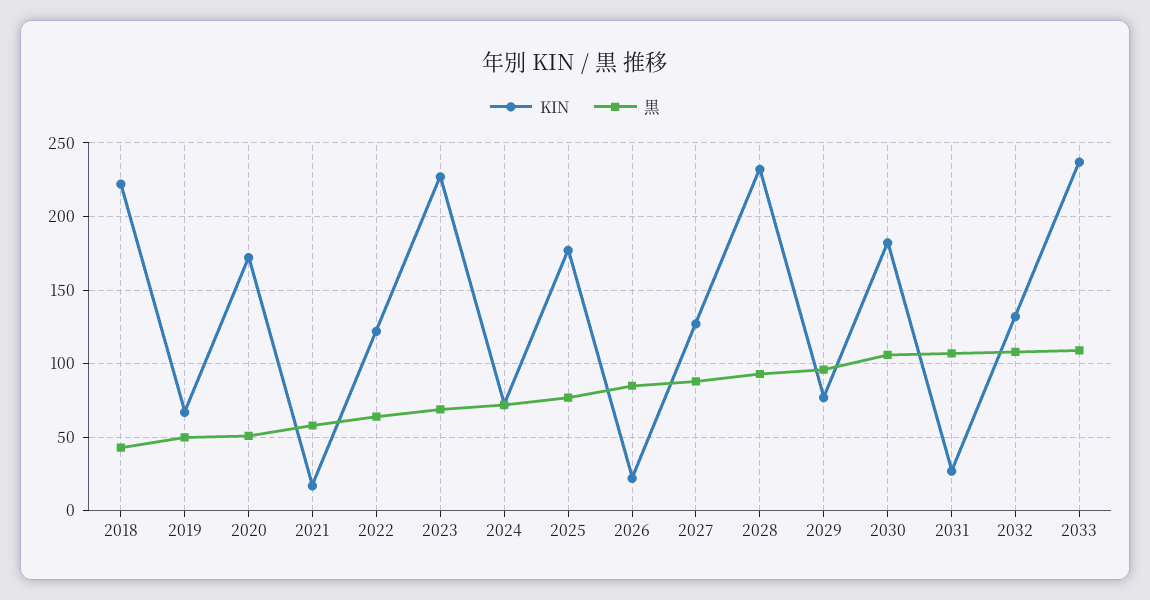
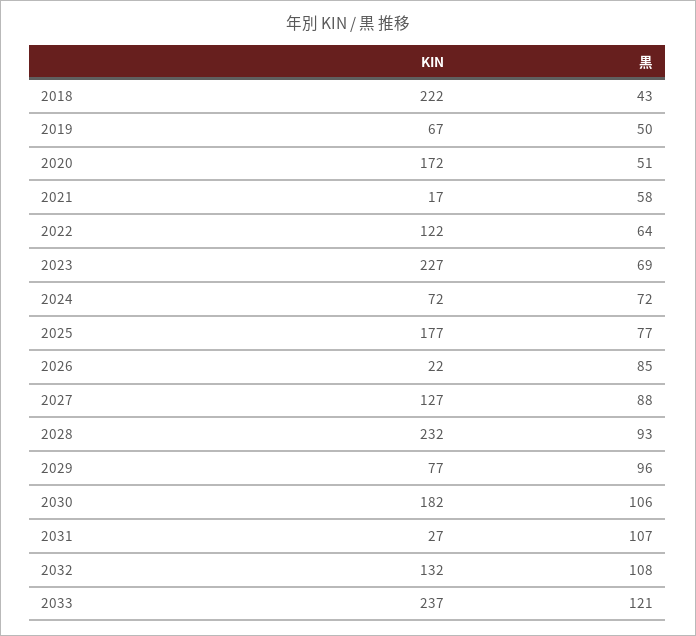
黒, 2033: 110 -> 121

